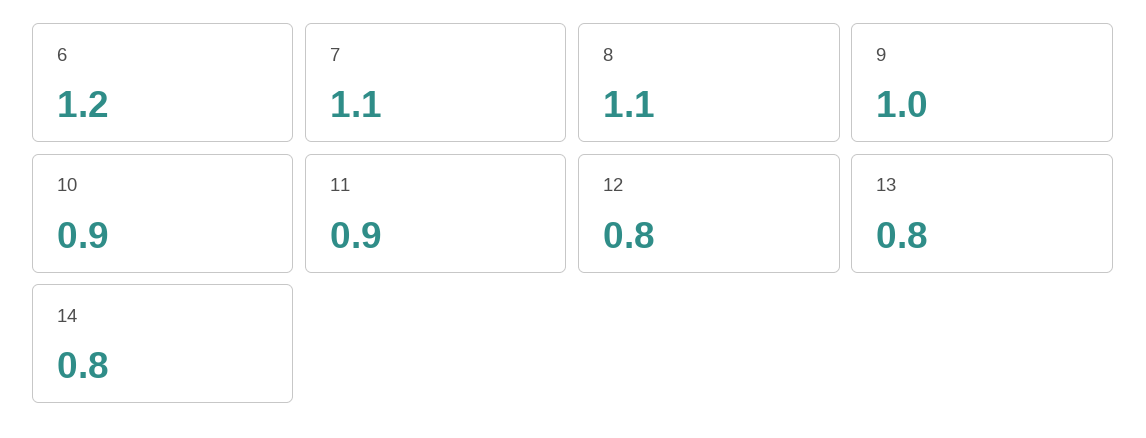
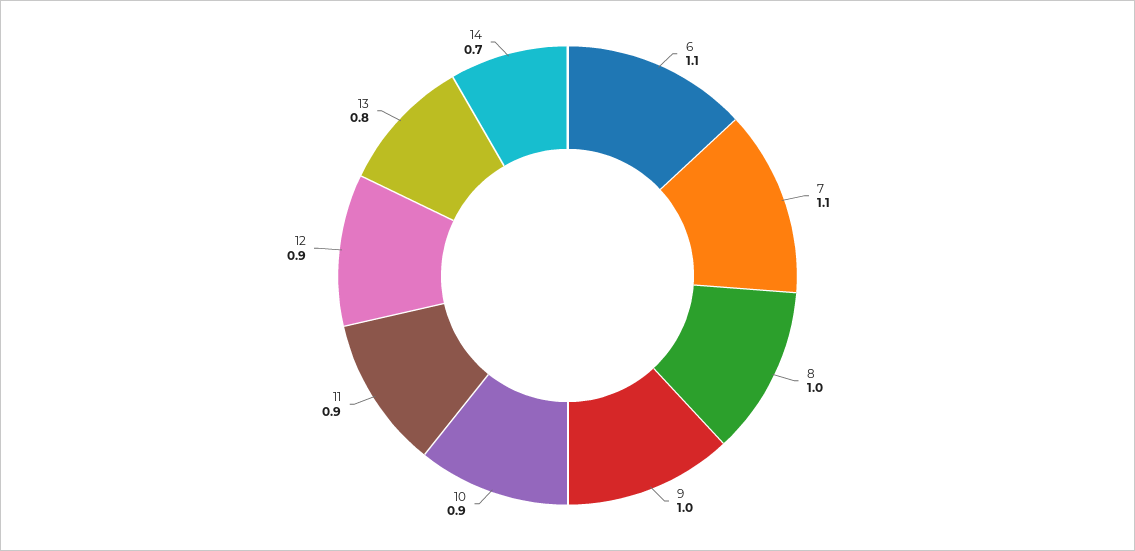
6: 1.2 -> 1.1
8: 1.1 -> 1
12: 0.8 -> 0.9
14: 0.8 -> 0.7

